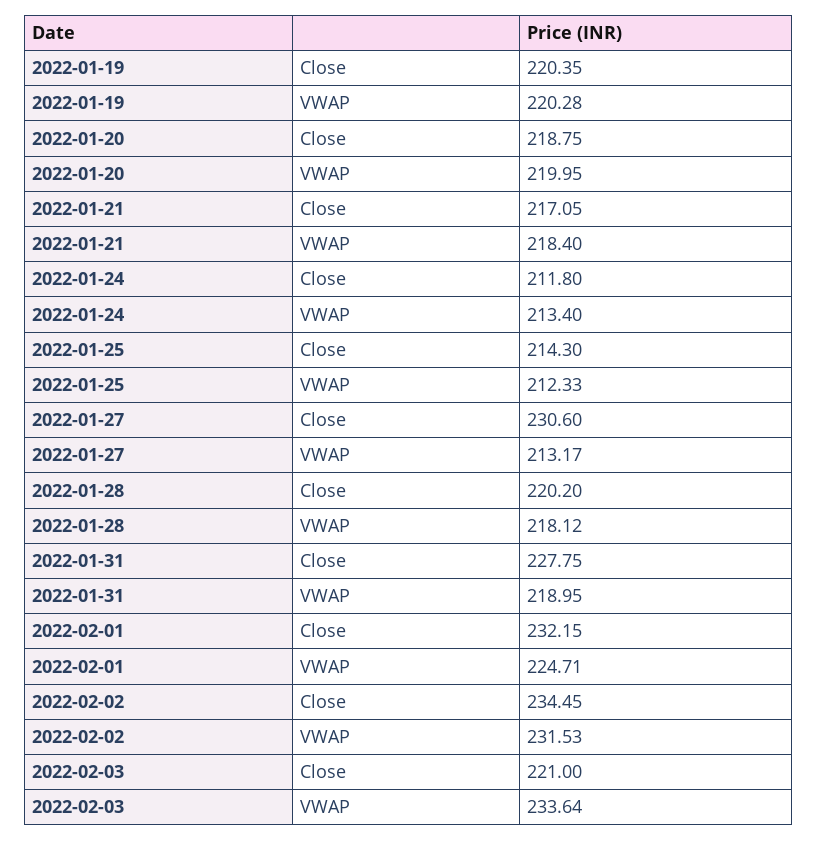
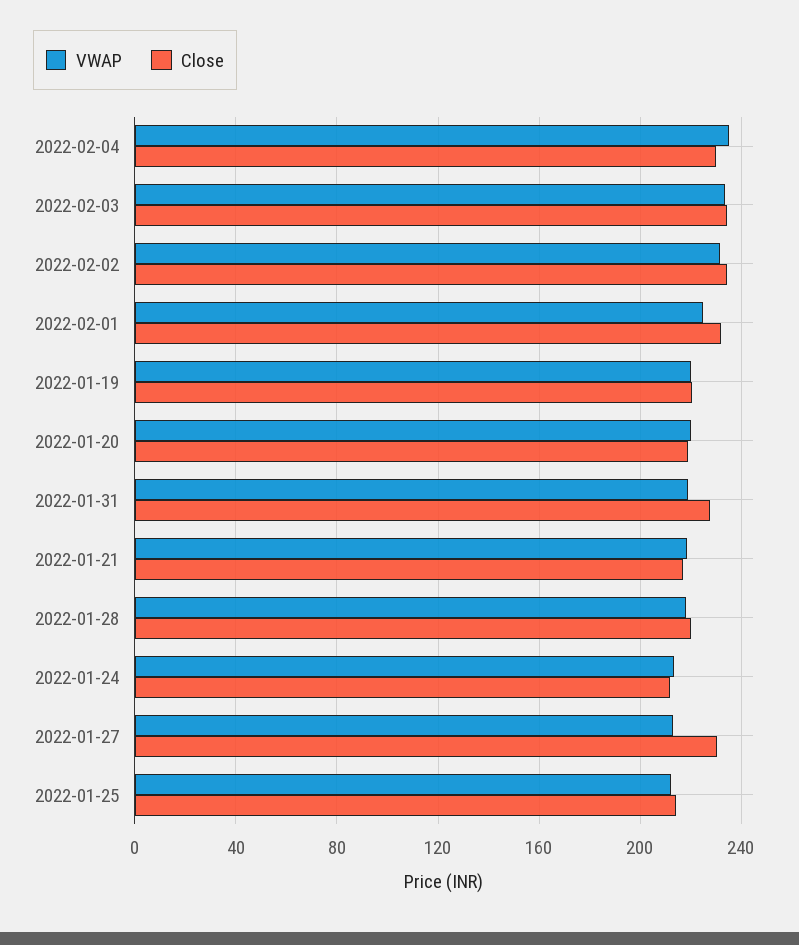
Close, 2022-02-03: 221 -> 235
VWAP, 2022-02-04: none -> 235
Close, 2022-02-04: none -> 230

